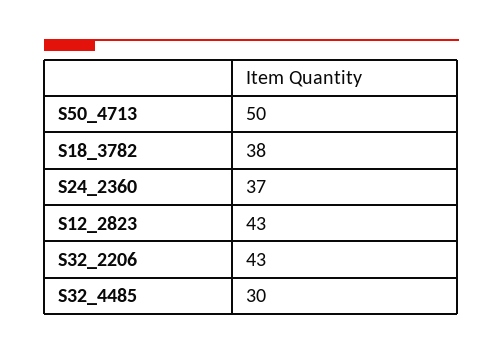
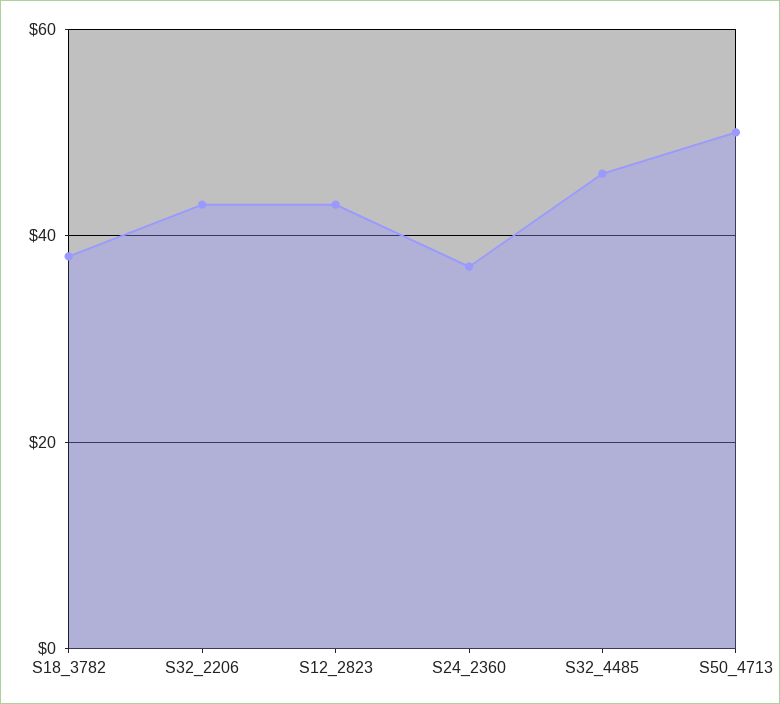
S32_4485: 30 -> 45

